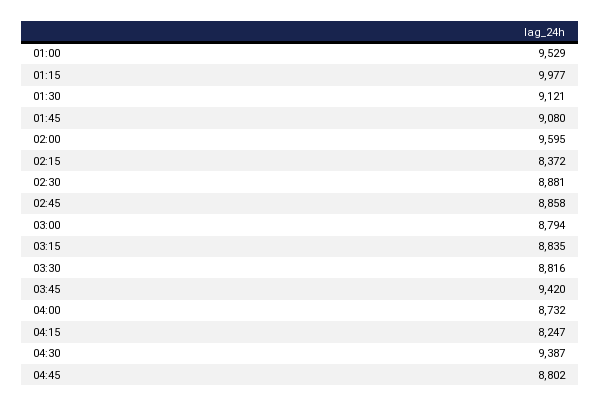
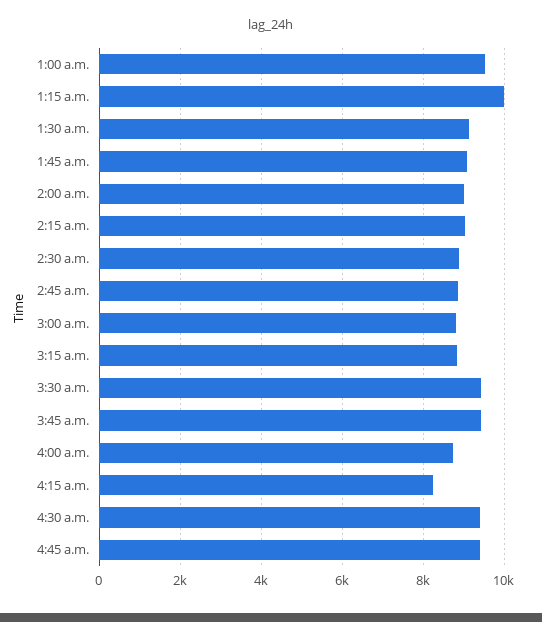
02:00: 9595 -> 9000
02:15: 8372 -> 9000
03:30: 8816 -> 9400
04:45: 8802 -> 9400

